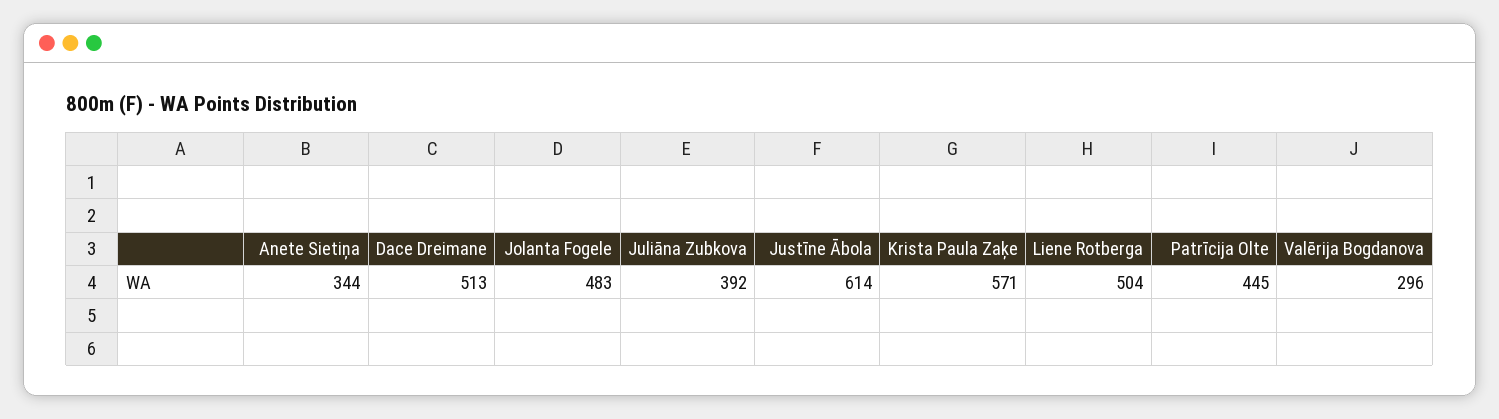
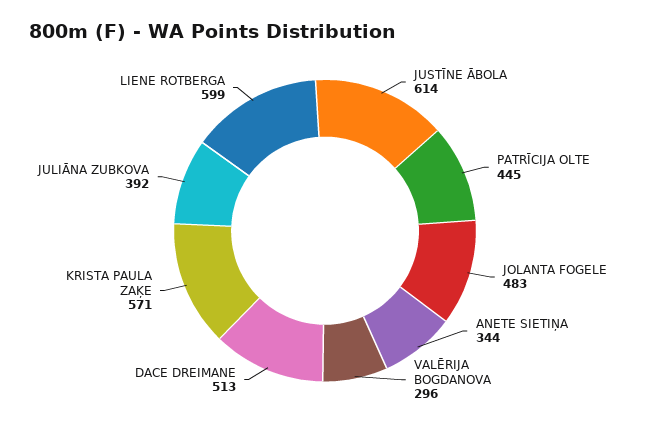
Liene Rotberga: 504 -> 599

